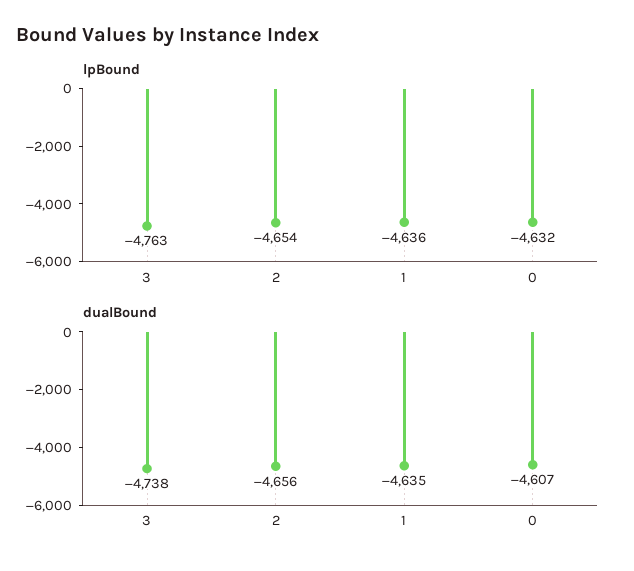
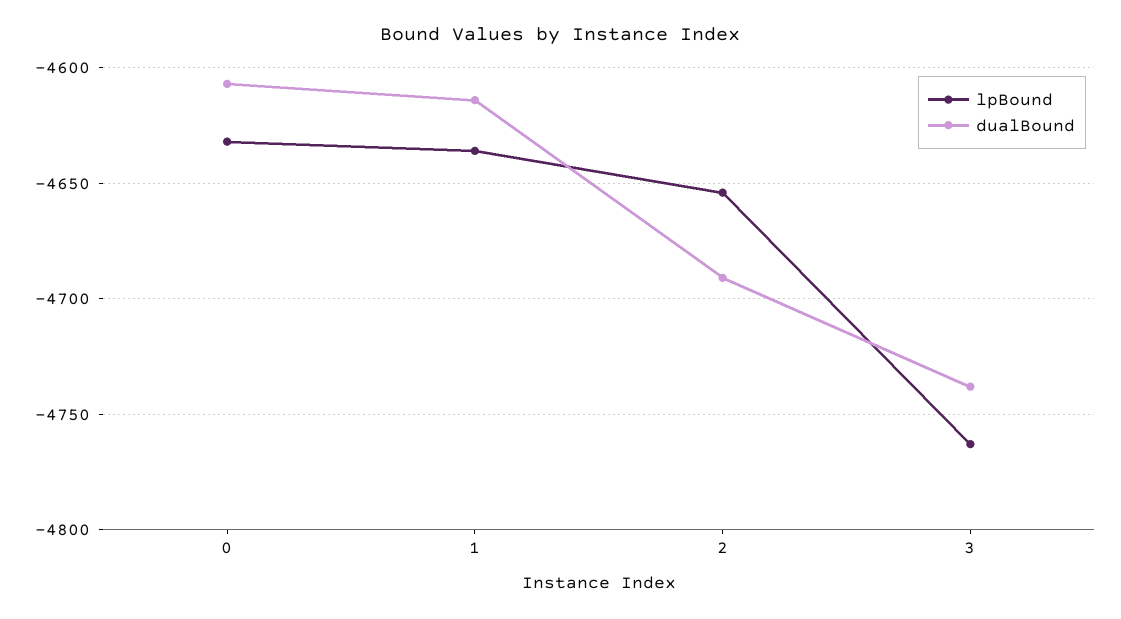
dualBound, 2: -4656 -> -4690
dualBound, 1: -4635 -> -4615

